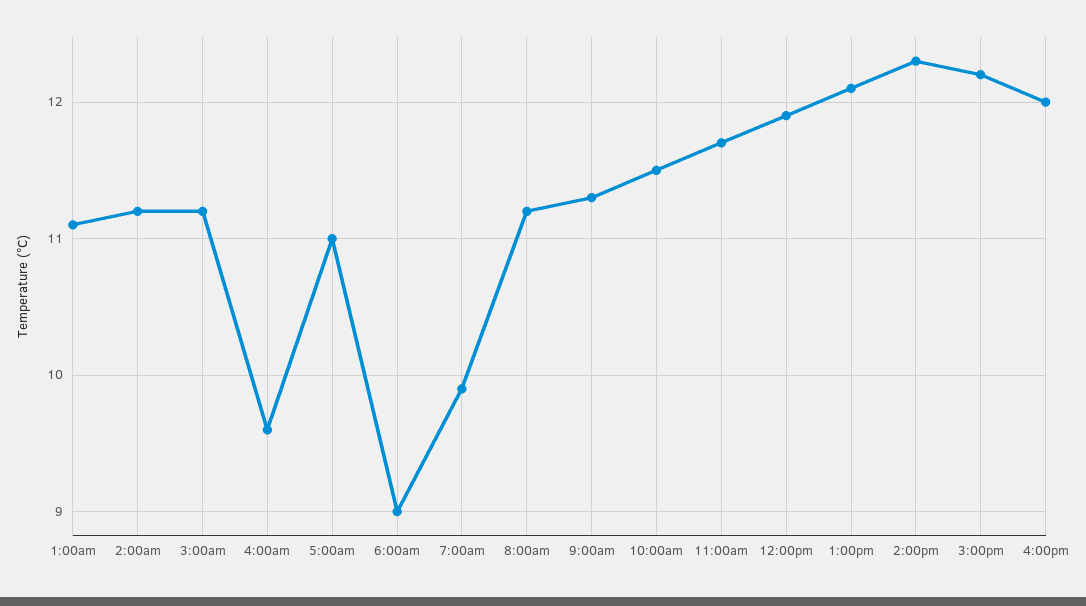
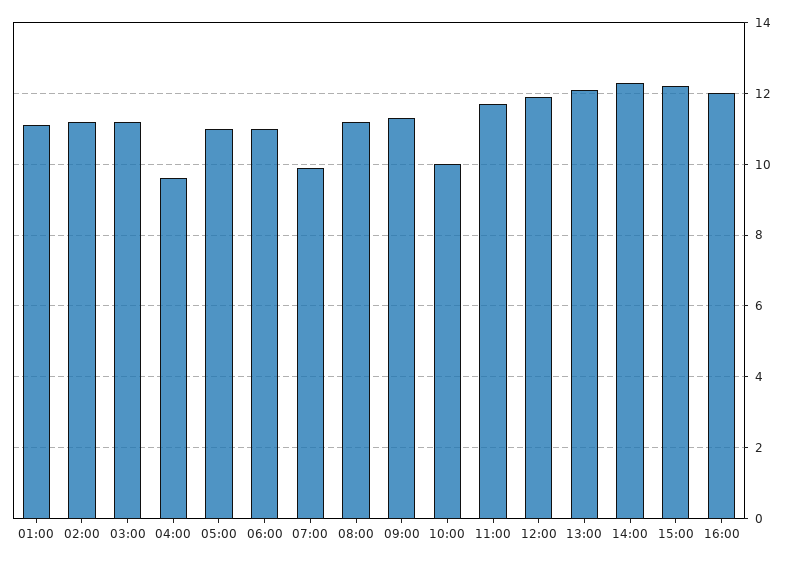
6:00am: 9 -> 11
10:00am: 11.5 -> 10

